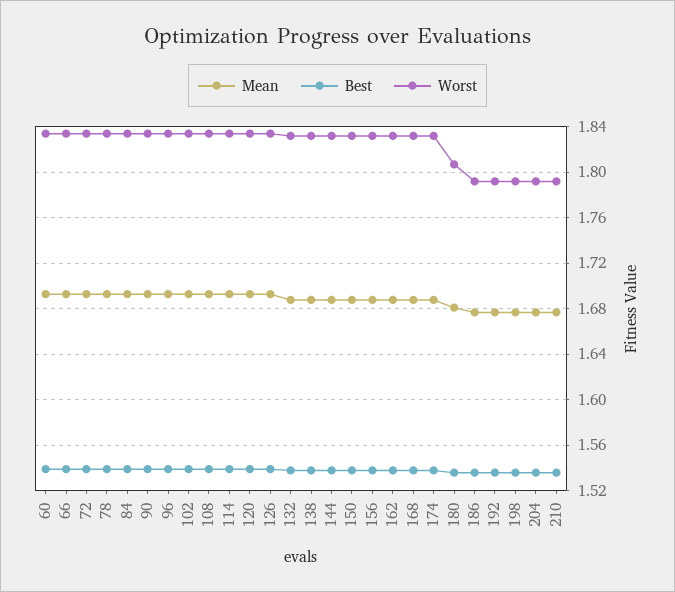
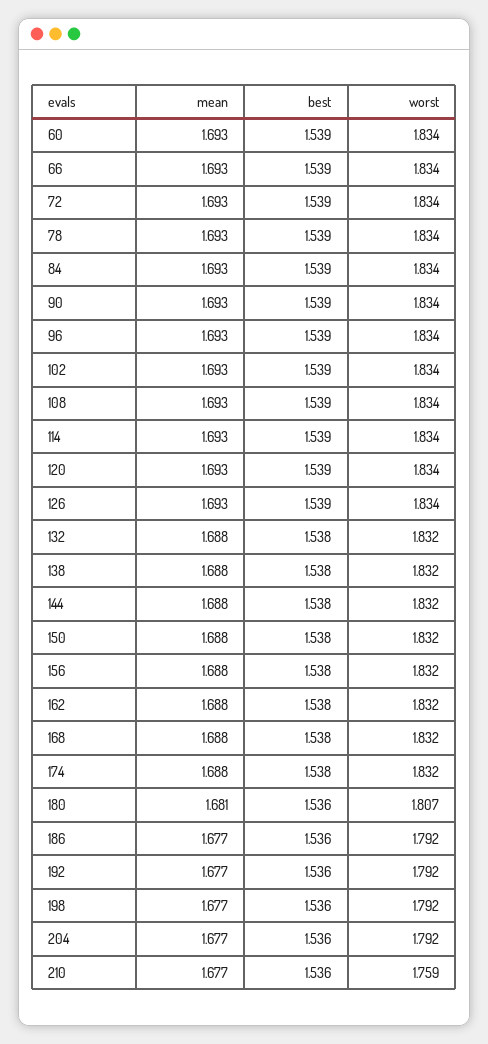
Worst, 210: 1.79 -> 1.759

